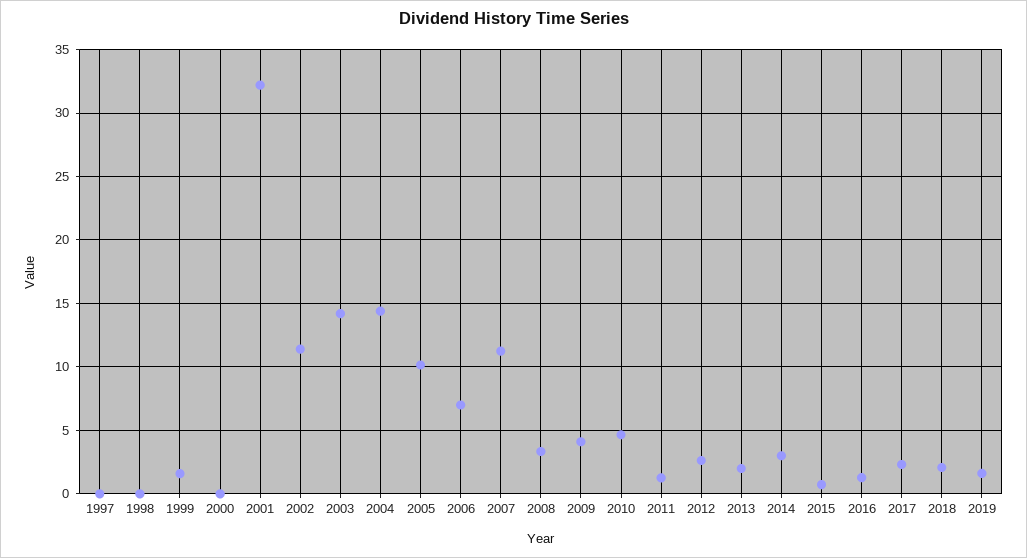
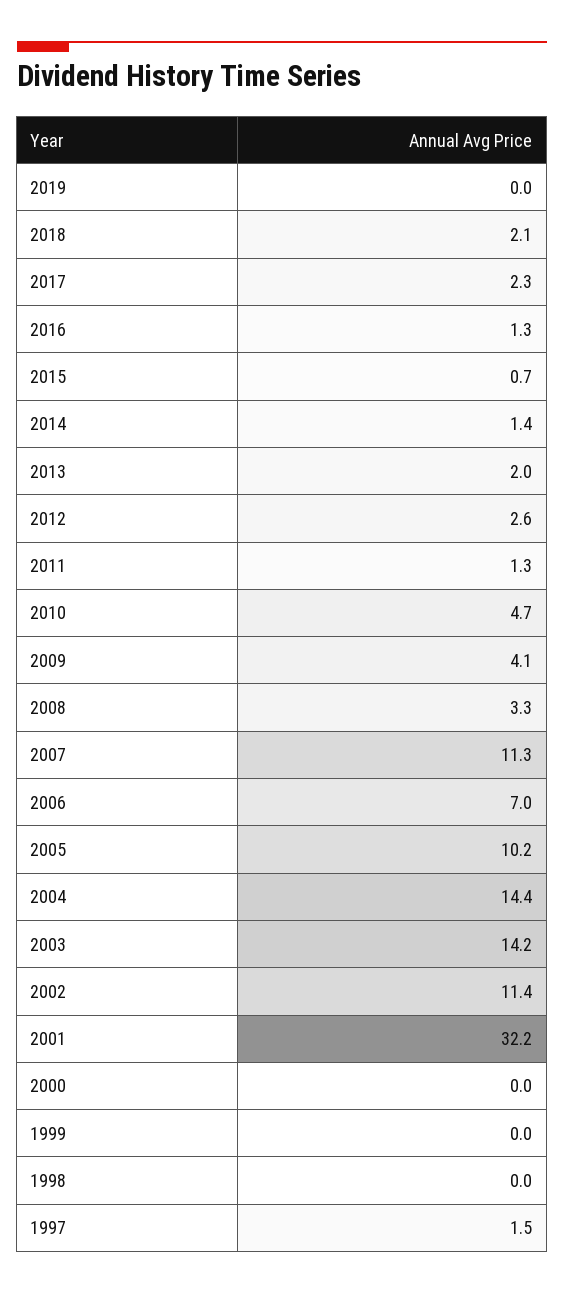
1997: 0 -> 1.5
1999: 1.5 -> 0
2014: 3 -> 1.4
2019: 1.5 -> 0

